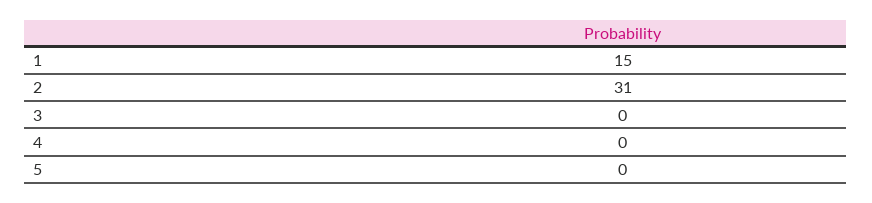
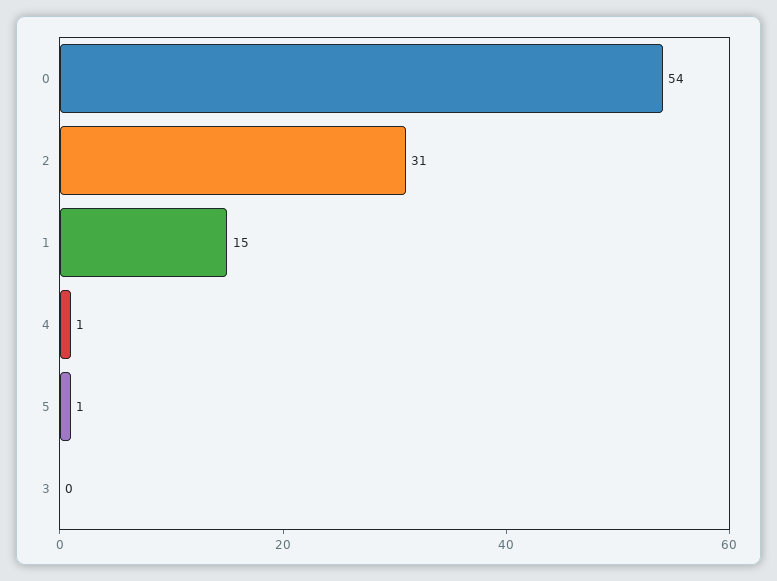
4: 0 -> 1
5: 0 -> 1
0: none -> 54

